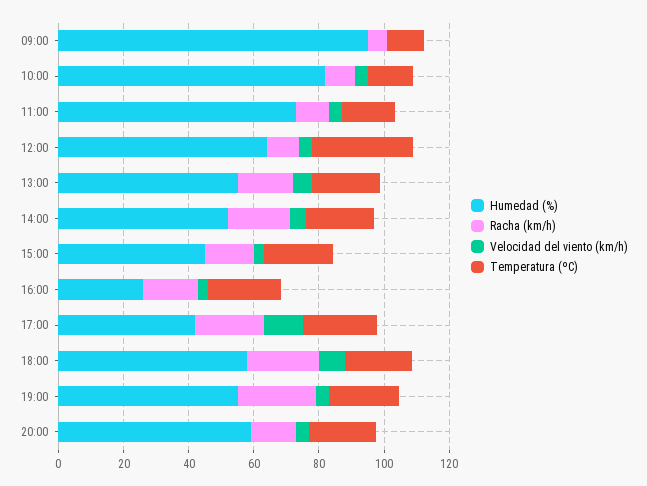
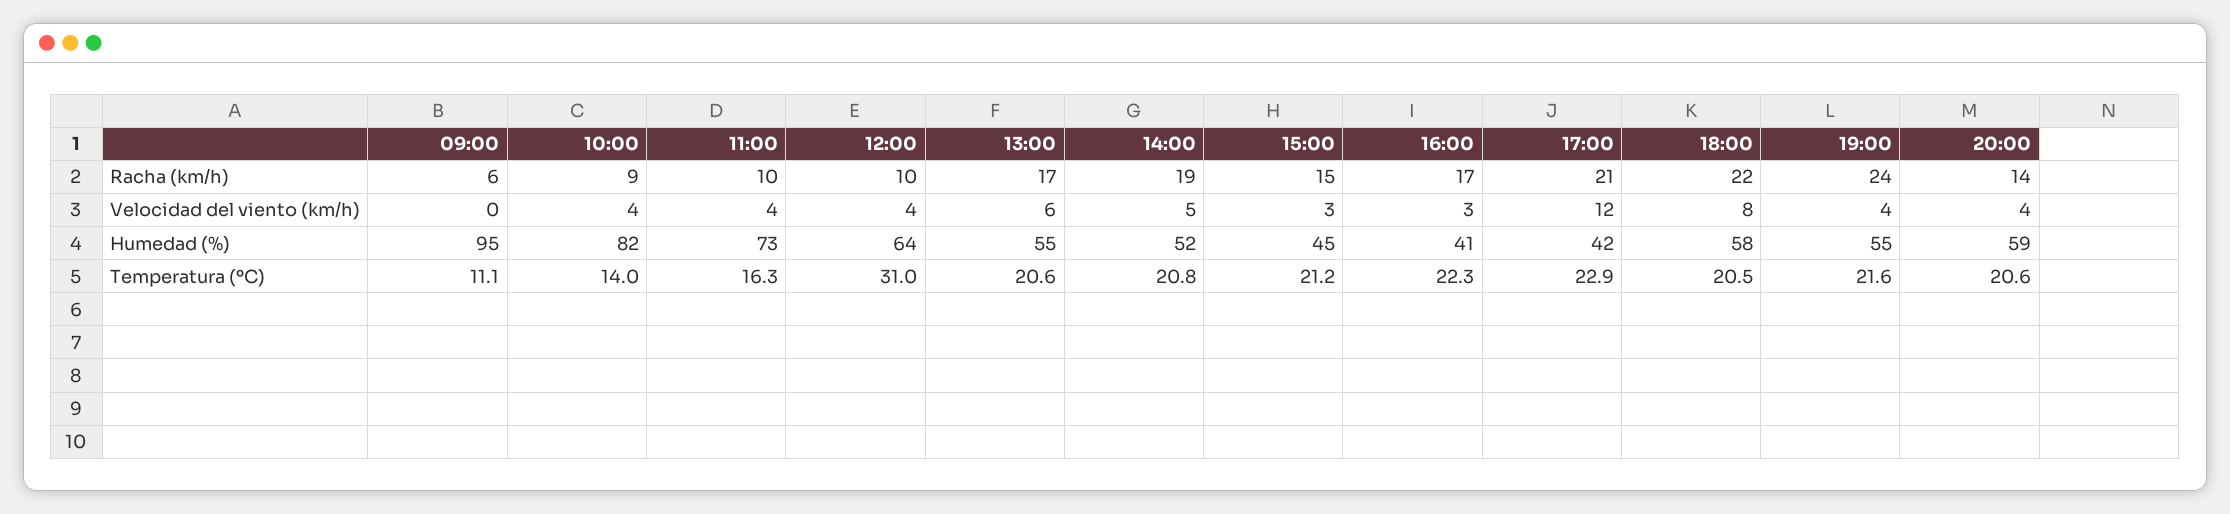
Humedad (%), 16:00: 25 -> 41

